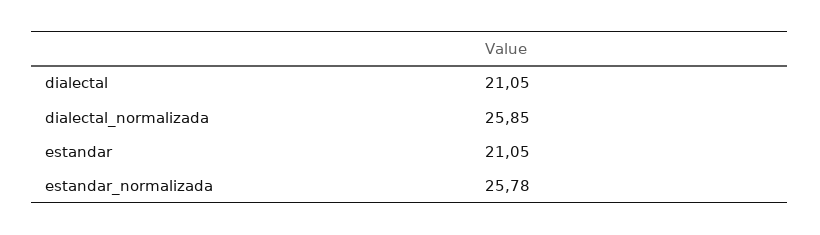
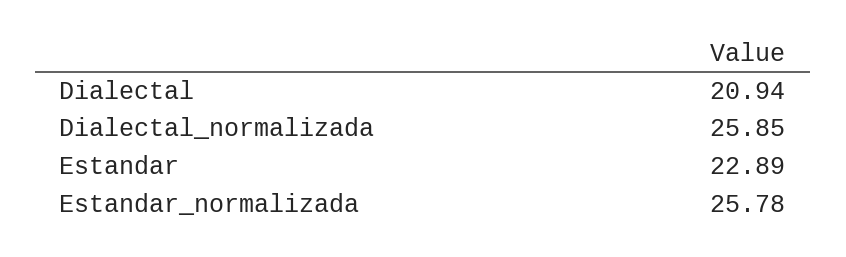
dialectal: 21.05 -> 20.94
estandar: 21.05 -> 22.89

